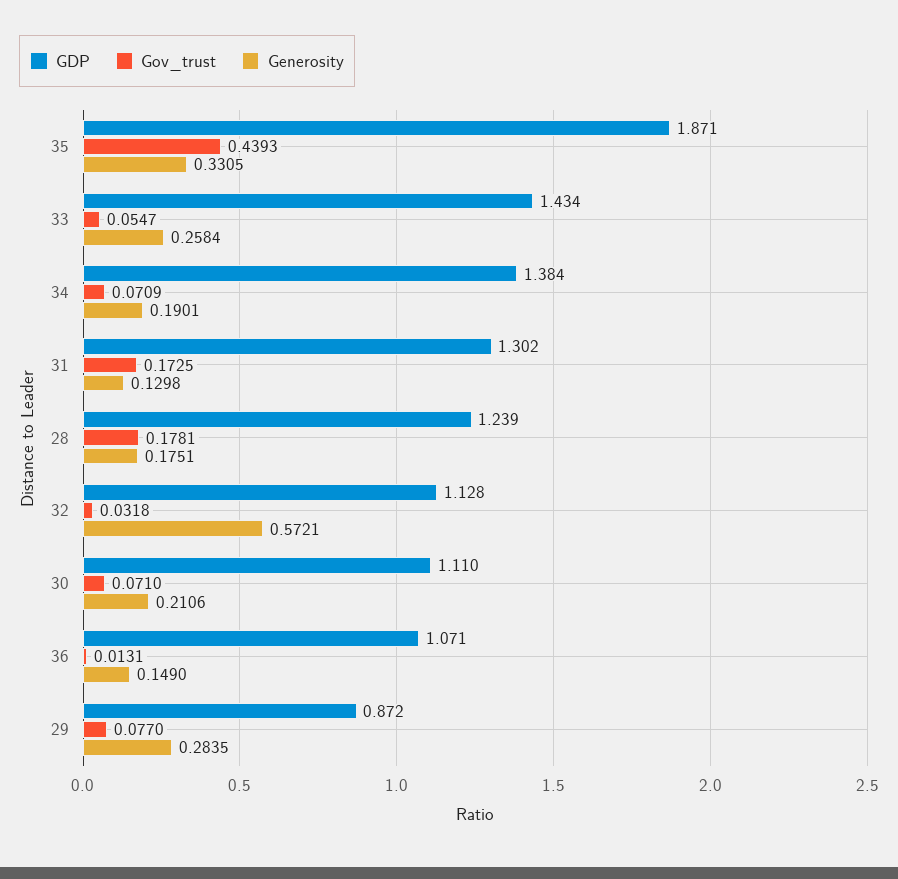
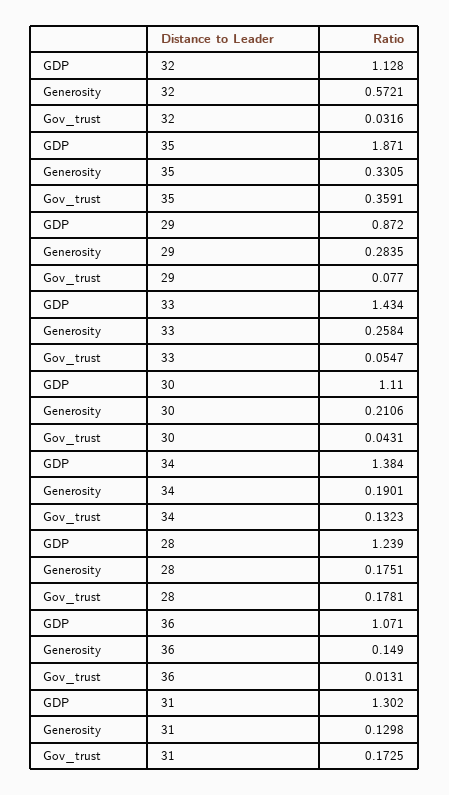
Gov_trust, 35: 0.4393 -> 0.3591
Gov_trust, 34: 0.0709 -> 0.1323
Gov_trust, 32: 0.0318 -> 0.0316
Gov_trust, 30: 0.071 -> 0.0431

